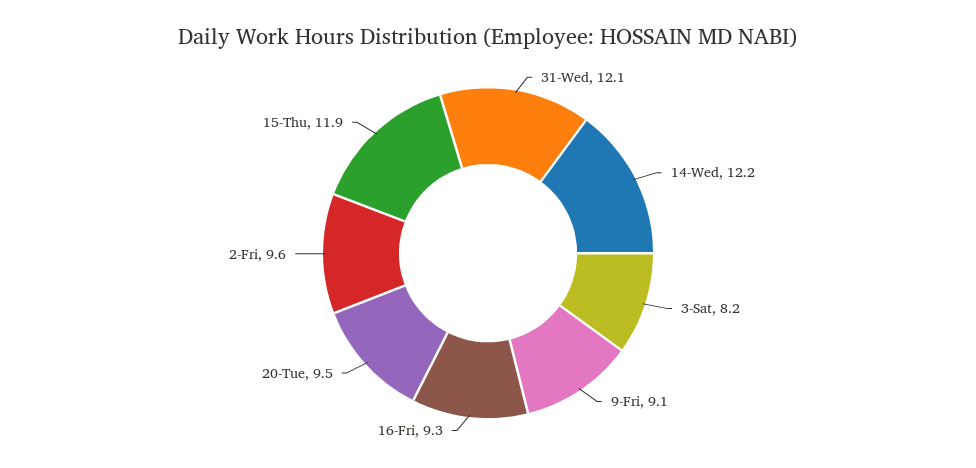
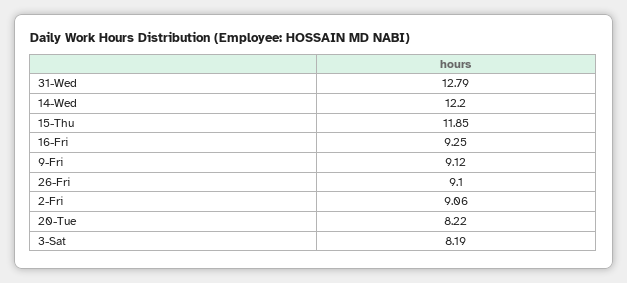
31-Wed: 12.1 -> 12.79
20-Tue: 9.5 -> 8.22
2-Fri: 9.6 -> 9.06
26-Fri: none -> 9.1

